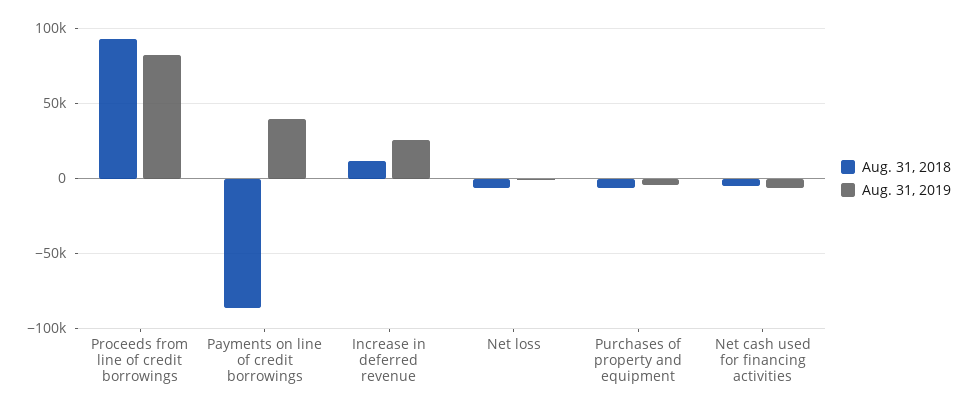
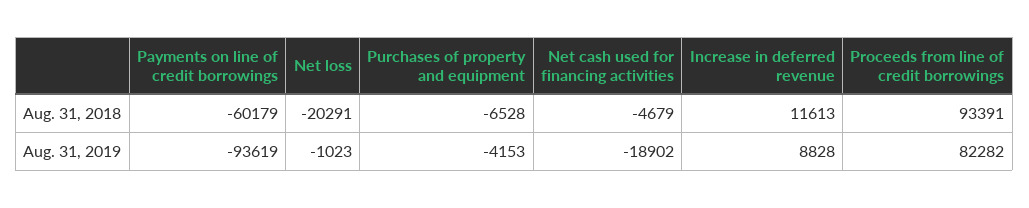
Aug. 31, 2018, Payments on line of credit borrowings: -85000 -> -60179
Aug. 31, 2019, Payments on line of credit borrowings: 40000 -> -93619
Aug. 31, 2019, Increase in deferred revenue: 25000 -> 8828
Aug. 31, 2018, Net loss: -5000 -> -20291
Aug. 31, 2019, Net cash used for financing activities: -5000 -> -18902

